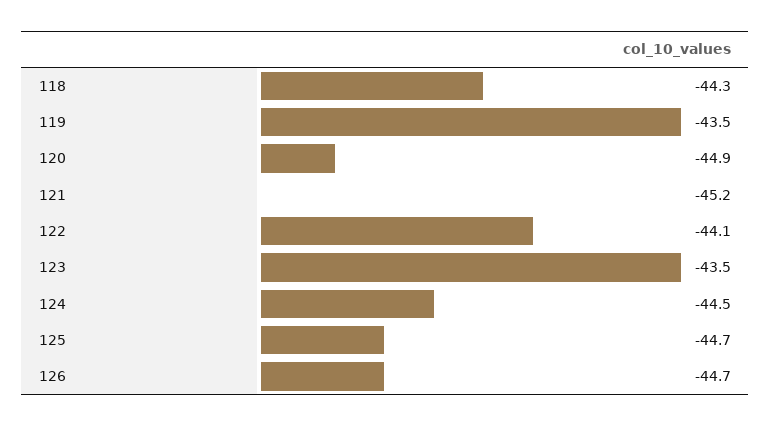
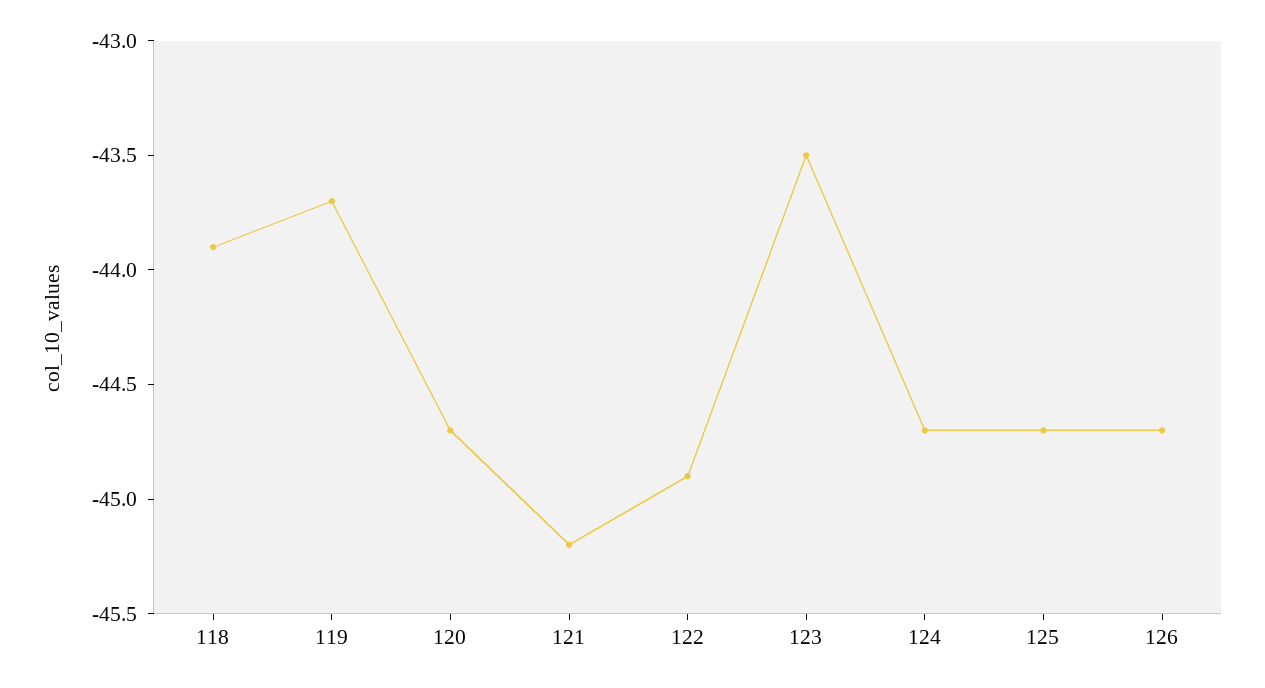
118: -44.3 -> -43.9
119: -43.5 -> -43.7
120: -44.9 -> -44.7
122: -44.1 -> -44.9
124: -44.5 -> -44.7

